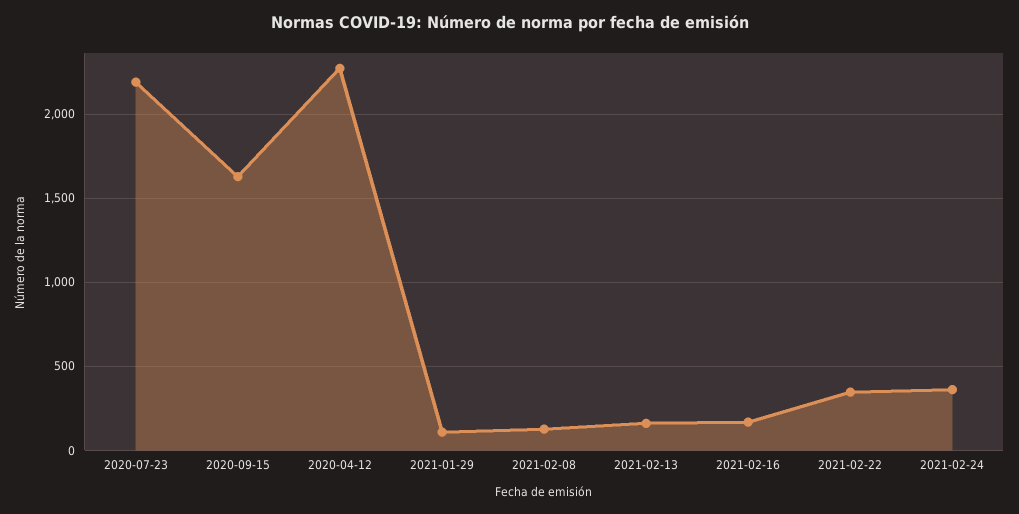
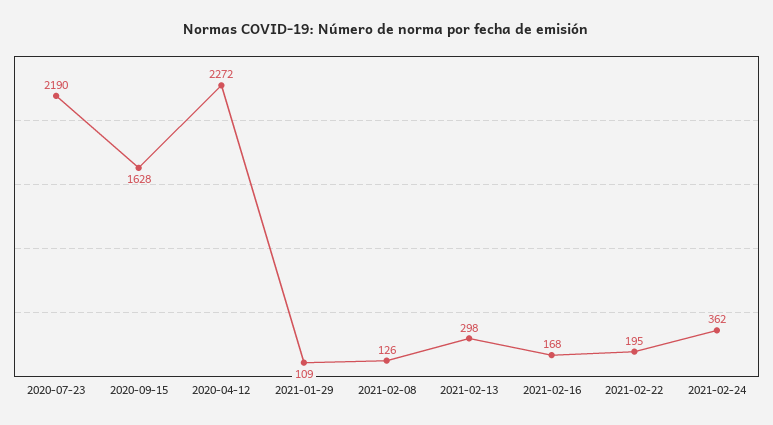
2021-02-13: 150 -> 298
2021-02-22: 350 -> 195

